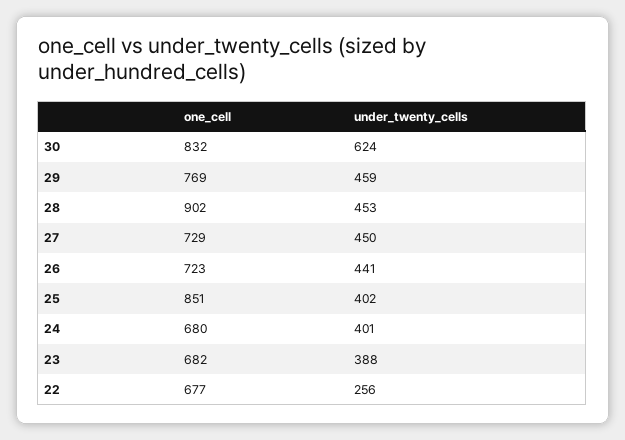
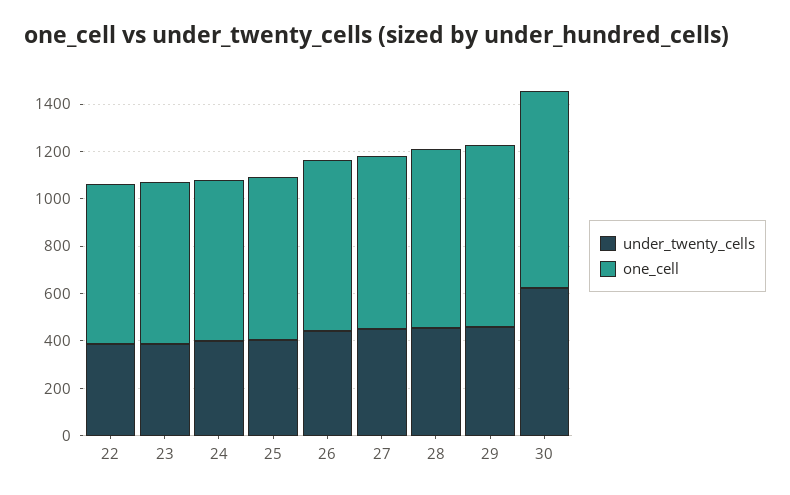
one_cell, 28: 902 -> 750
one_cell, 25: 851 -> 700
under_twenty_cells, 22: 256 -> 400

